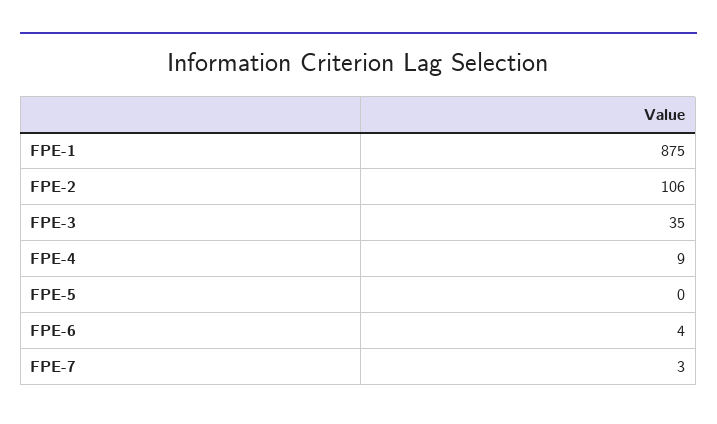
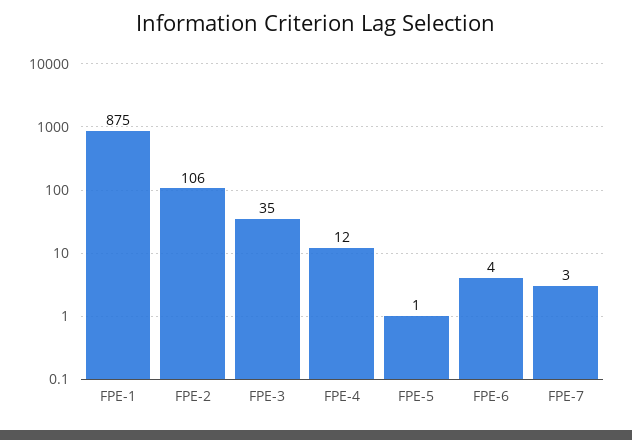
FPE-4: 9 -> 12
FPE-5: 0 -> 1

